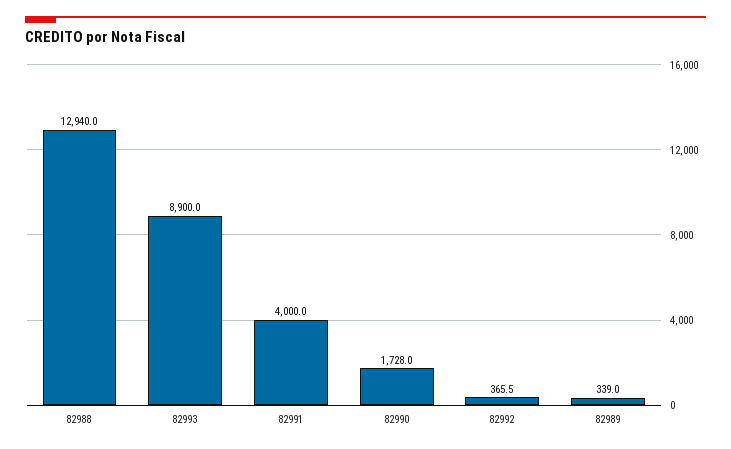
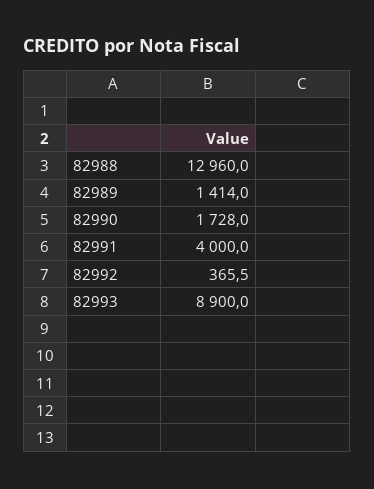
82988: 12940 -> 12960
82989: 339 -> 1414

